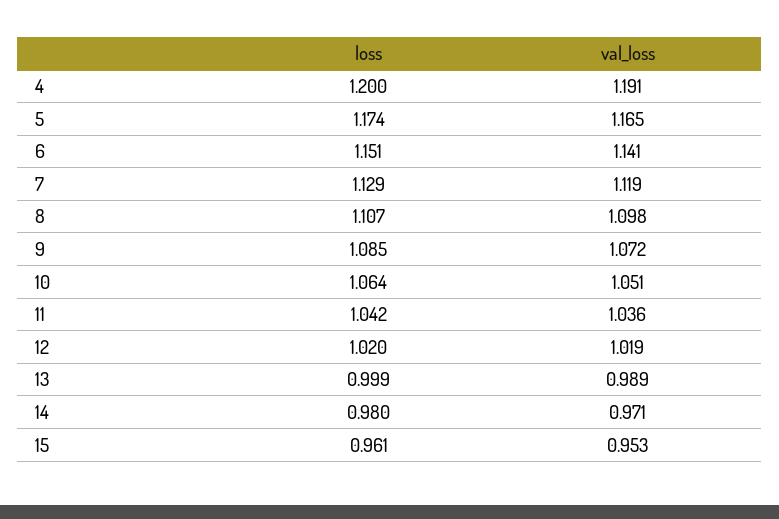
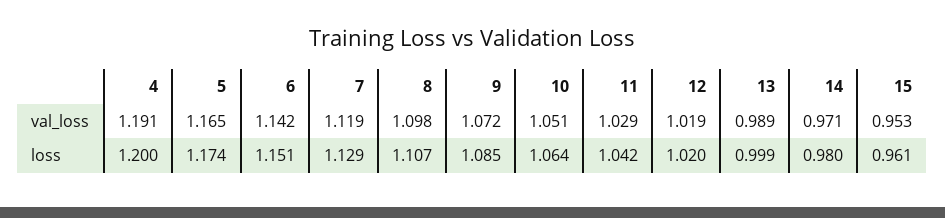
val_loss, 6: 1.141 -> 1.142
val_loss, 11: 1.036 -> 1.029

